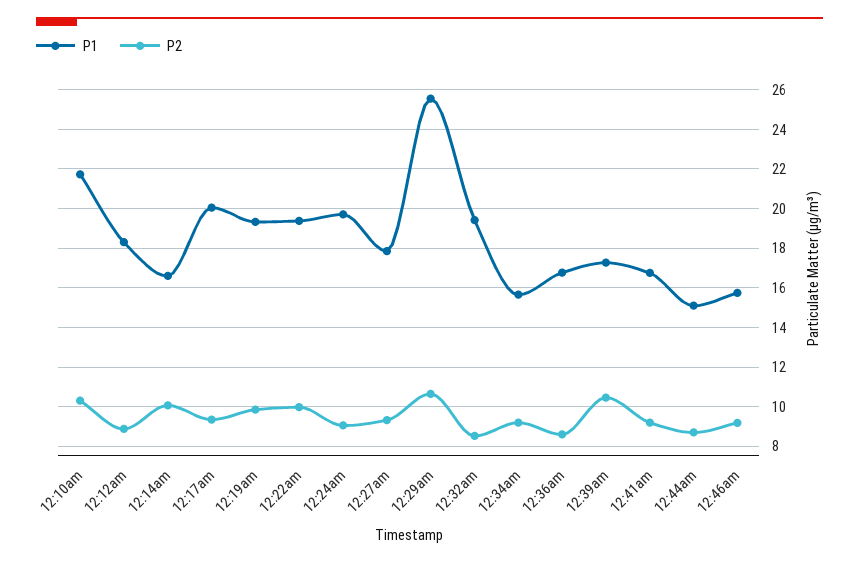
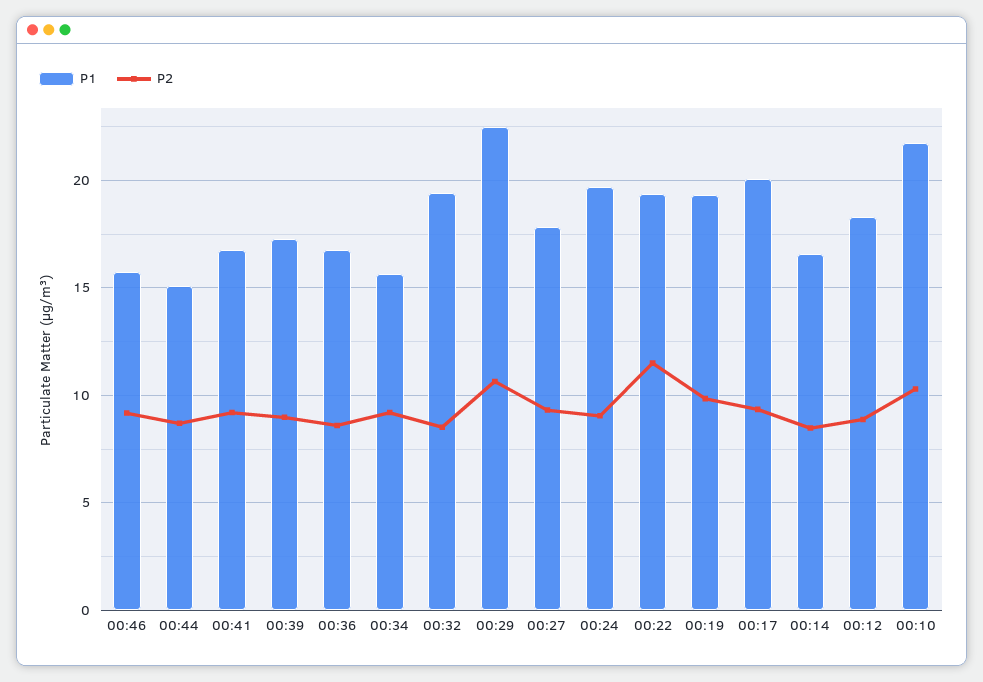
P2, 12:14am: 10 -> 8.5
P2, 12:22am: 10 -> 11.5
P1, 12:29am: 25.5 -> 22.5
P2, 12:39am: 10.5 -> 9

